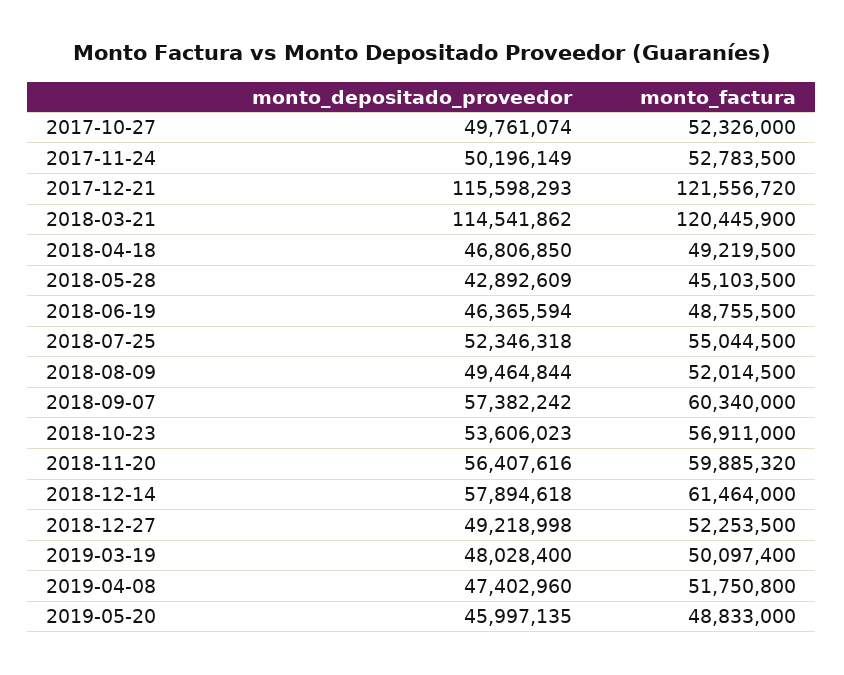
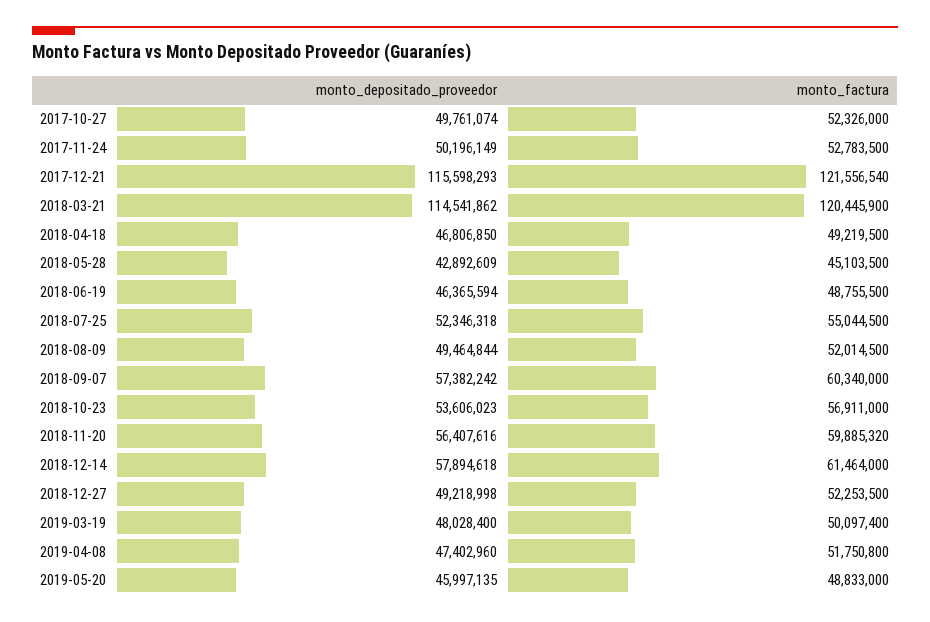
monto_factura, 2017-12-21: 121556720 -> 121556540

